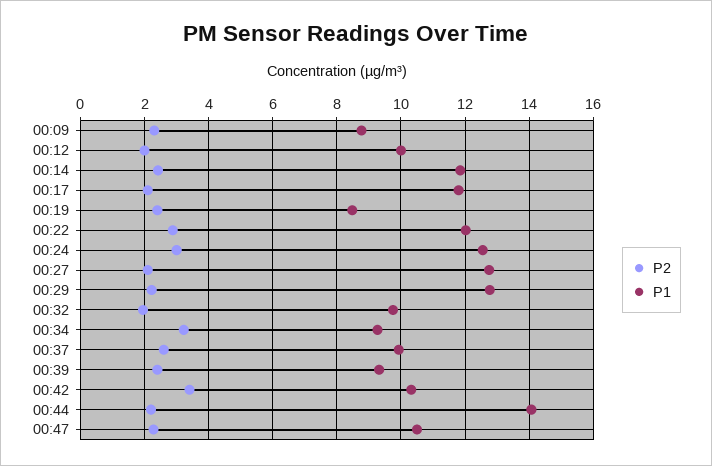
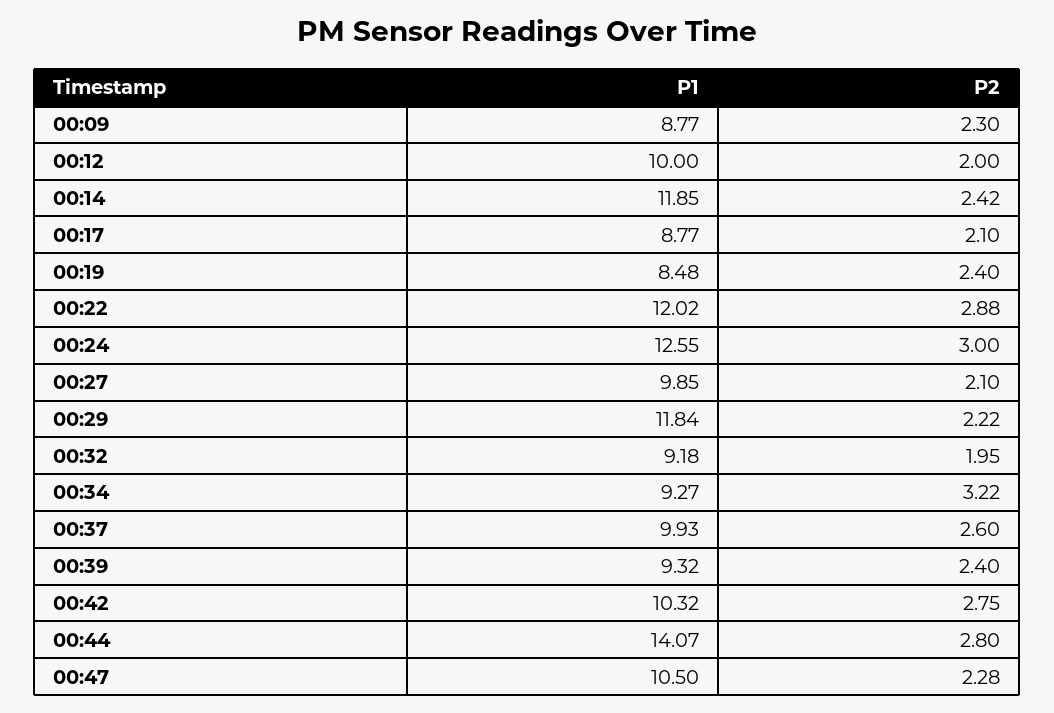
P1, 00:17: 11.8 -> 8.77
P1, 00:27: 12.8 -> 9.85
P1, 00:29: 12.8 -> 11.84
P1, 00:32: 9.8 -> 9.18
P2, 00:42: 3.4 -> 2.75
P2, 00:44: 2.2 -> 2.8

